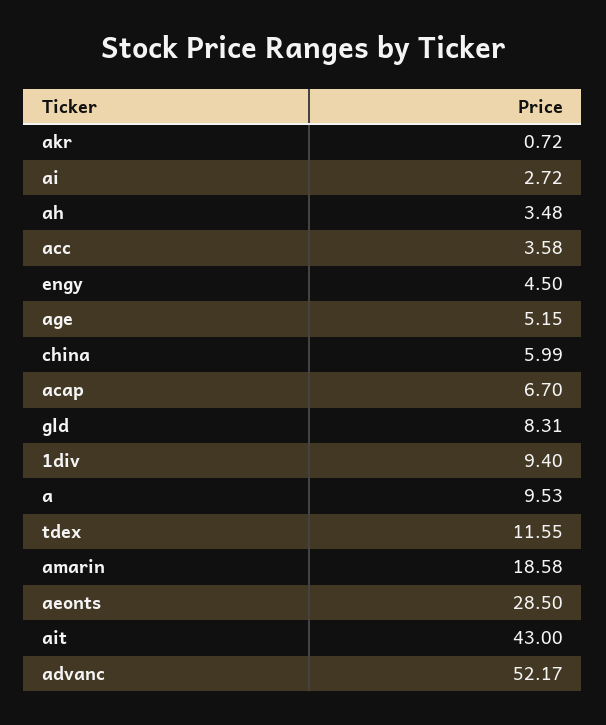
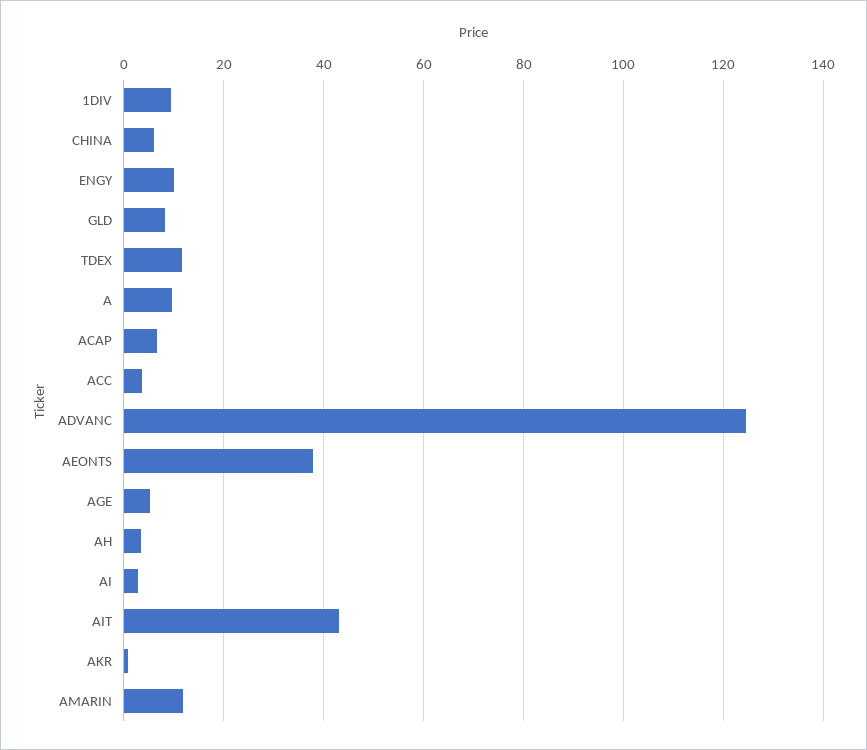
engy: 4.5 -> 10
amarin: 18.58 -> 12
aeonts: 28.5 -> 38
advanc: 52.17 -> 124

